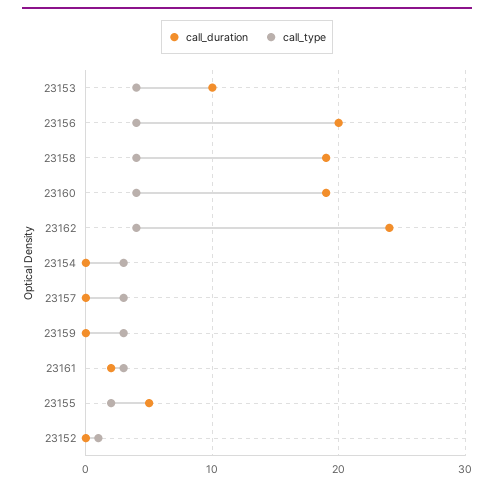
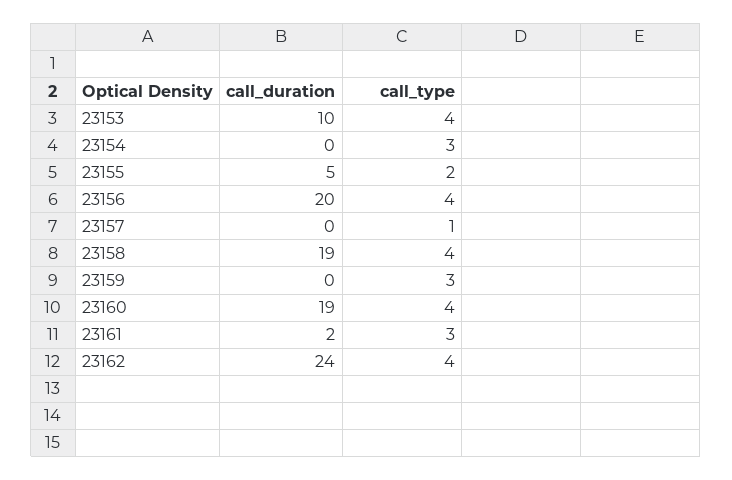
call_type, 23157: 3 -> 1
call_duration, 23152: 0 -> none
call_type, 23152: 1 -> none

